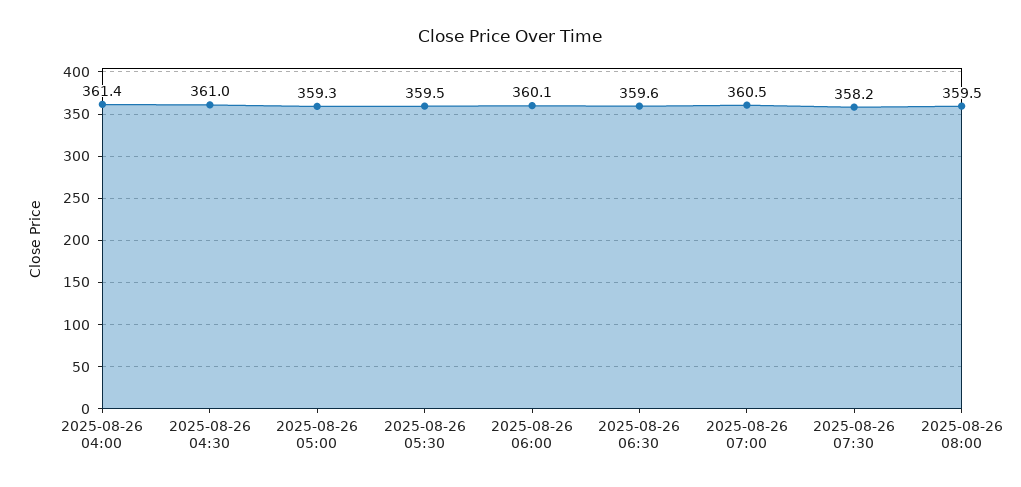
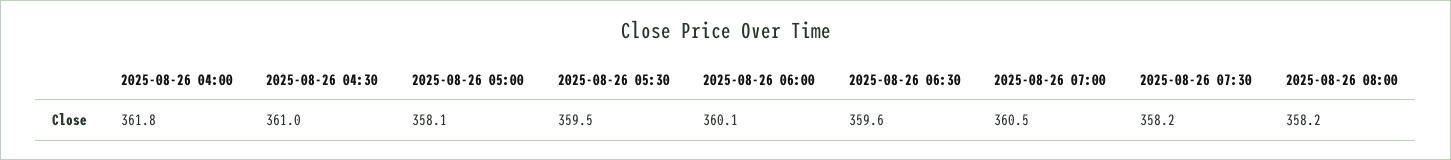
2025-08-26 04:00: 361.4 -> 361.8
2025-08-26 05:00: 359.3 -> 358.1
2025-08-26 08:00: 359.5 -> 358.2

